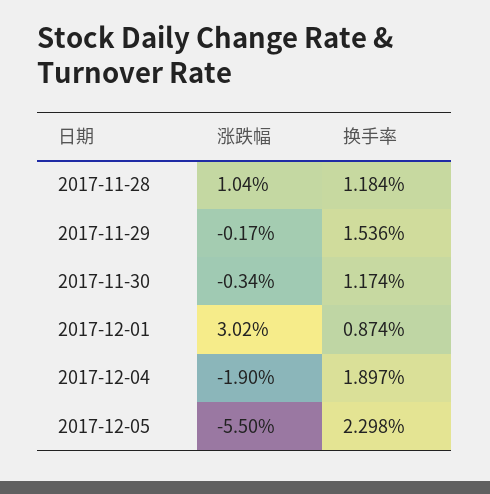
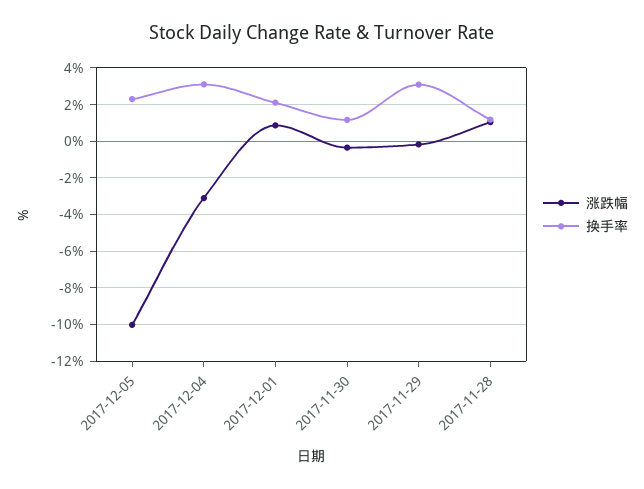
换手率, 2017-11-29: 1.536 -> 3
涨跌幅, 2017-12-01: 3.02 -> 1
换手率, 2017-12-01: 0.874 -> 2
涨跌幅, 2017-12-04: -1.9 -> -3
换手率, 2017-12-04: 1.897 -> 3
涨跌幅, 2017-12-05: -5.5 -> -10

